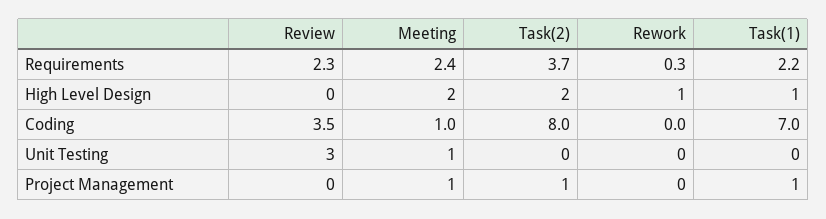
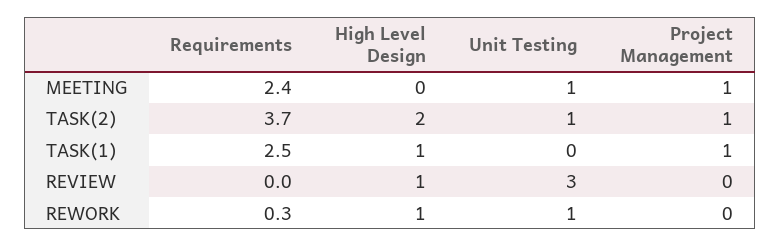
Review, Requirements: 2.3 -> 0
Task(1), Requirements: 2.2 -> 2.5
Review, High Level Design: 0 -> 1
Meeting, High Level Design: 2 -> 0
Review, Coding: 3.5 -> none
Meeting, Coding: 1 -> none
Task(2), Coding: 8 -> none
Rework, Coding: 0 -> none
Task(1), Coding: 7 -> none
Task(2), Unit Testing: 0 -> 1
Rework, Unit Testing: 0 -> 1

